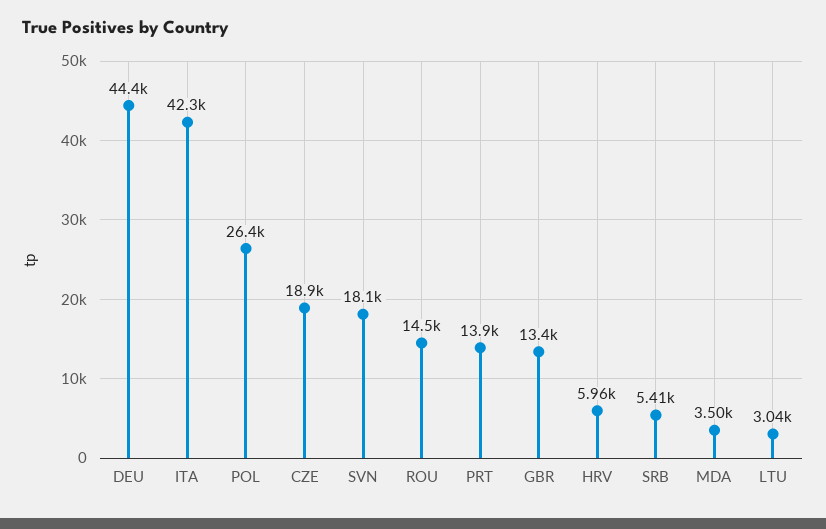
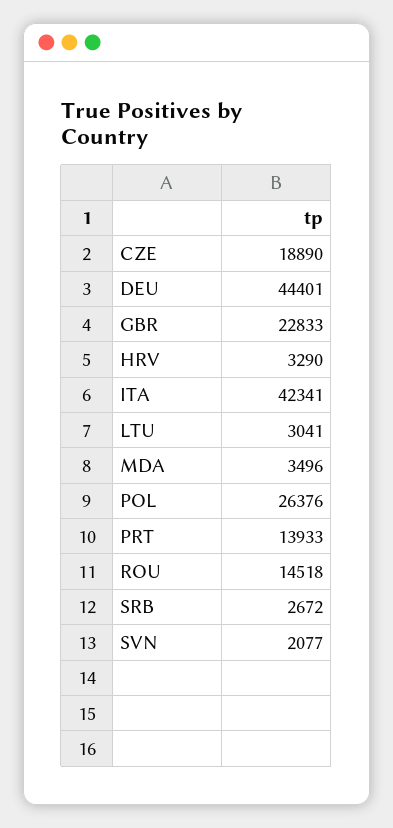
SVN: 18100 -> 2077
GBR: 13400 -> 22833
HRV: 5960 -> 3290
SRB: 5410 -> 2672

